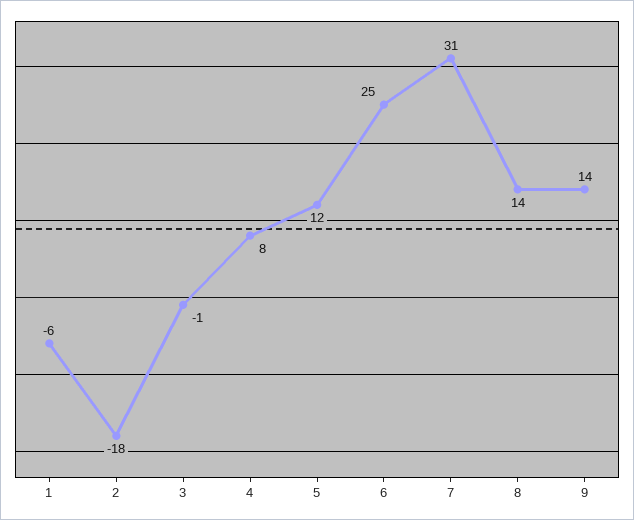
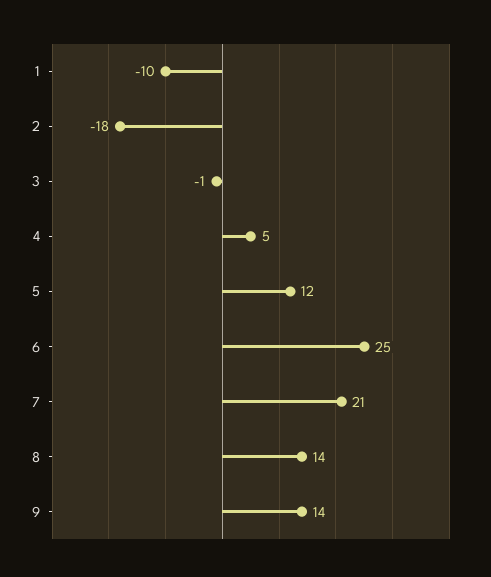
1: -6 -> -10
4: 8 -> 5
7: 31 -> 21

